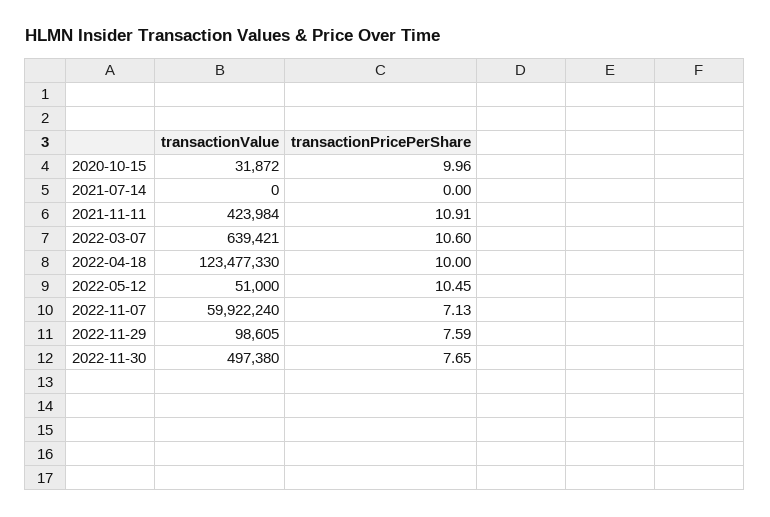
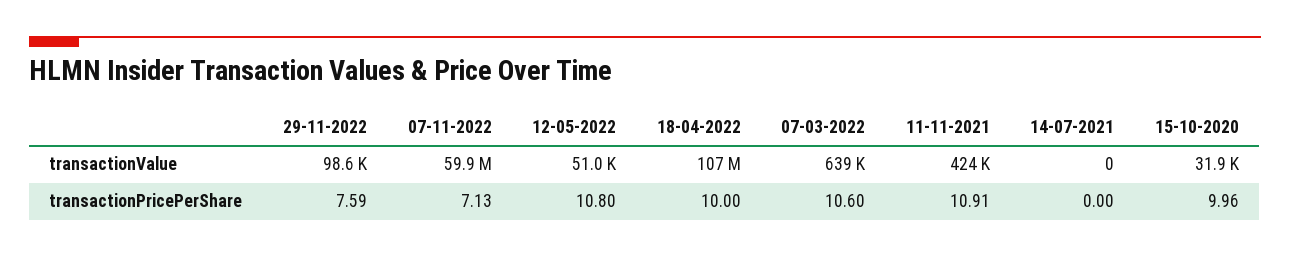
transactionValue, 2022-04-18: 123477330 -> 107000000
transactionPricePerShare, 2022-05-12: 10.45 -> 10.8
transactionValue, 2022-11-30: 497380 -> none
transactionPricePerShare, 2022-11-30: 7.65 -> none

